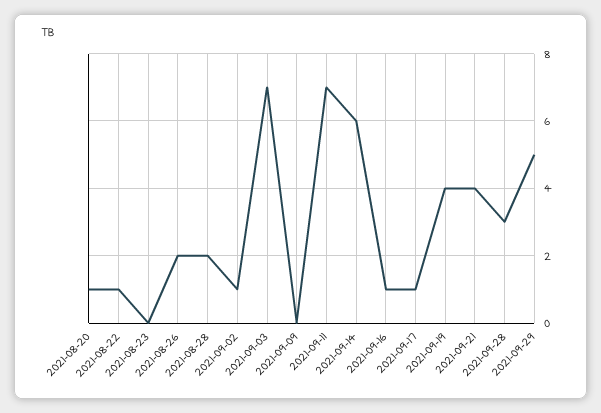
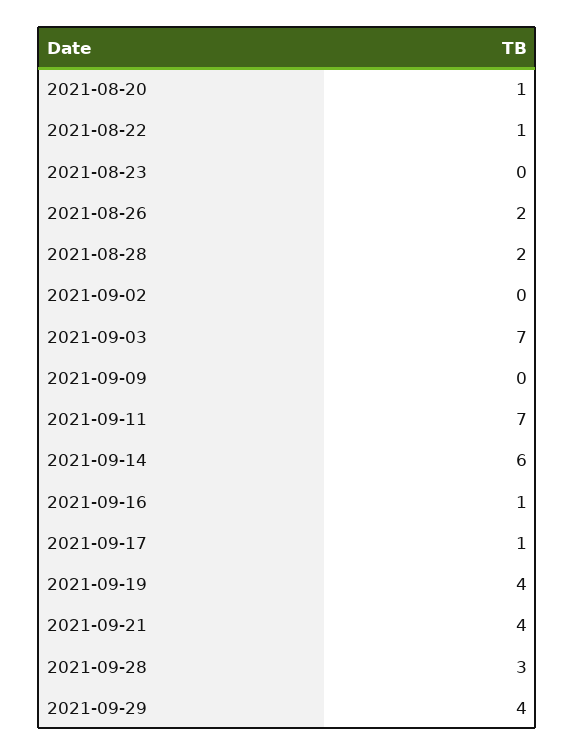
2021-09-02: 1 -> 0
2021-09-29: 5 -> 4

